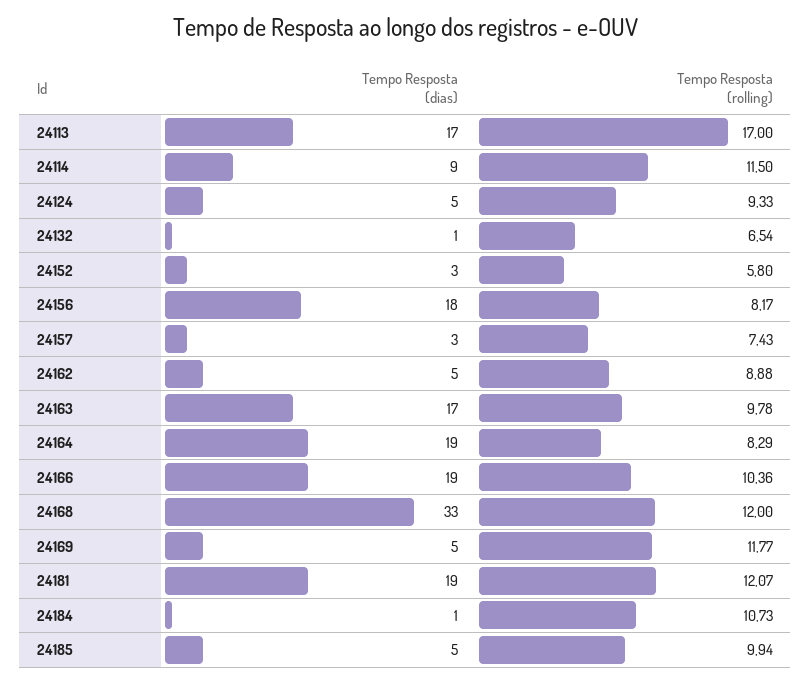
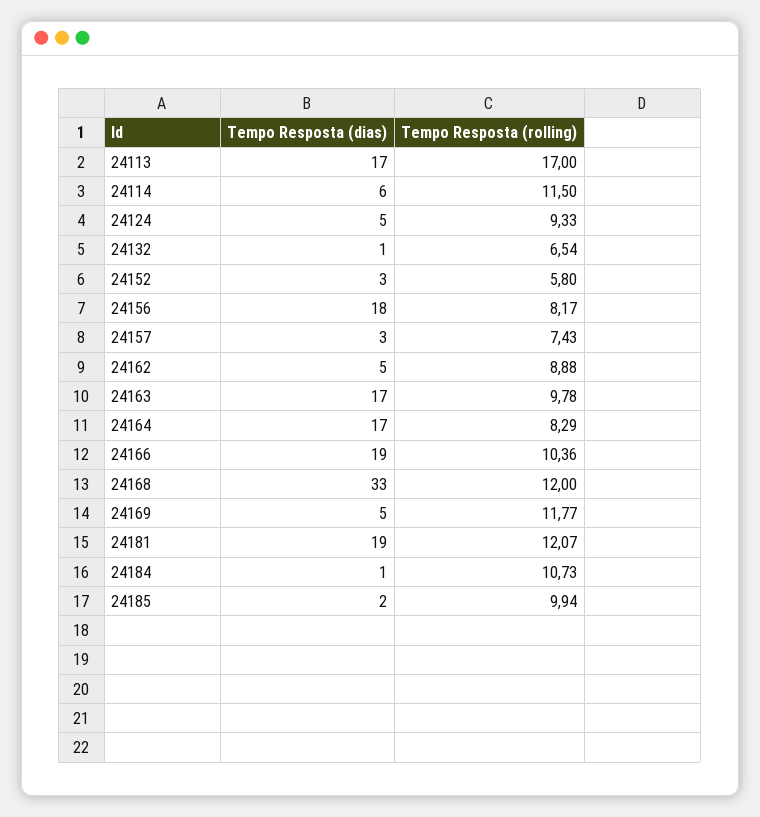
Tempo Resposta (dias), 24114: 9 -> 6
Tempo Resposta (dias), 24164: 19 -> 17
Tempo Resposta (dias), 24185: 5 -> 2

